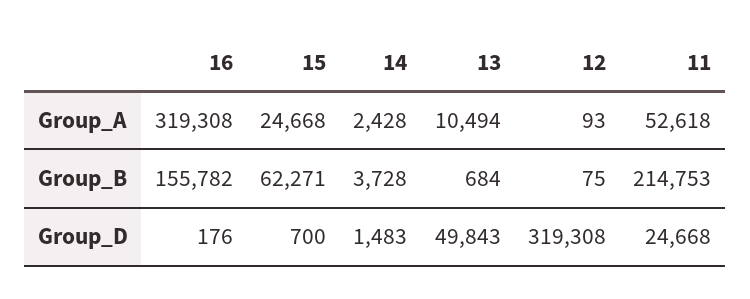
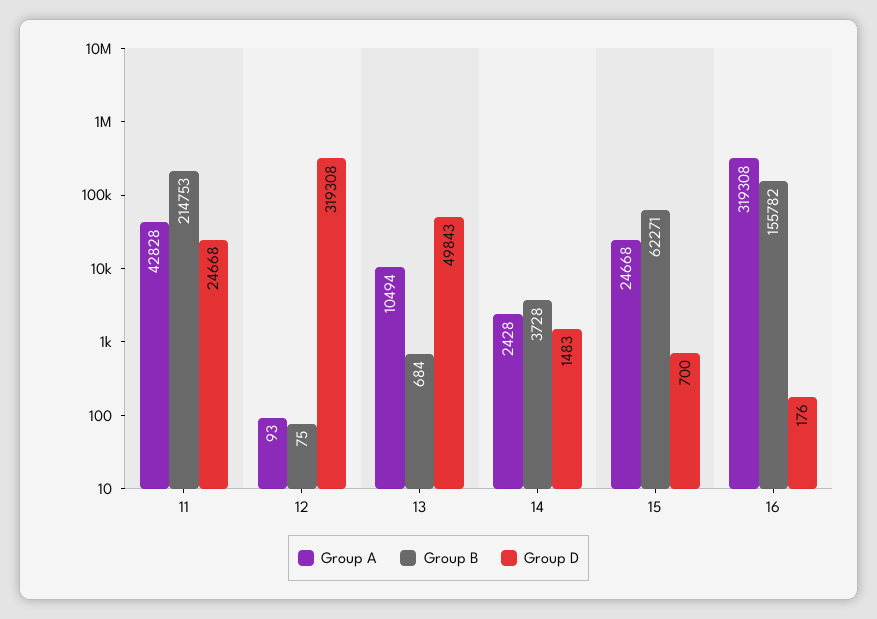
Group_A, 11: 52618 -> 42828

